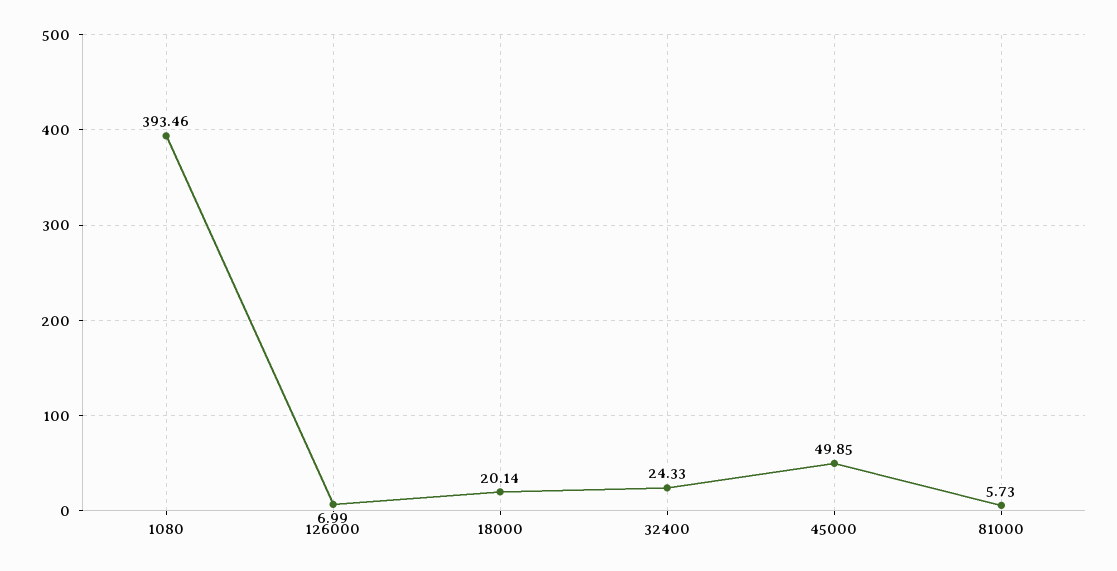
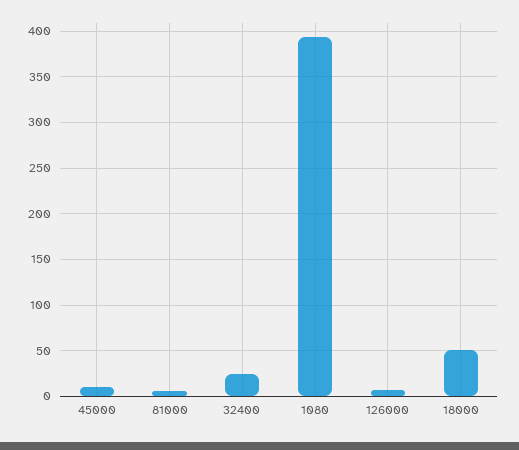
18000: 20.14 -> 50
45000: 49.85 -> 10

